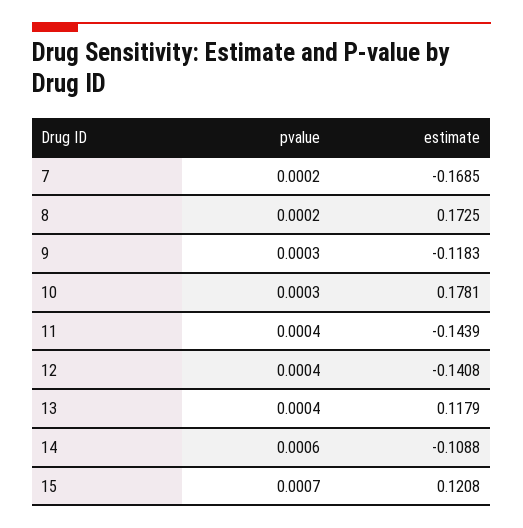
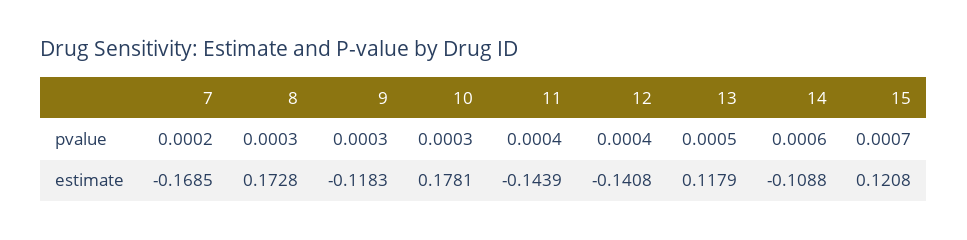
pvalue, 8: 0.0002 -> 0.0003
estimate, 8: 0.1725 -> 0.1728
pvalue, 13: 0.0004 -> 0.0005

